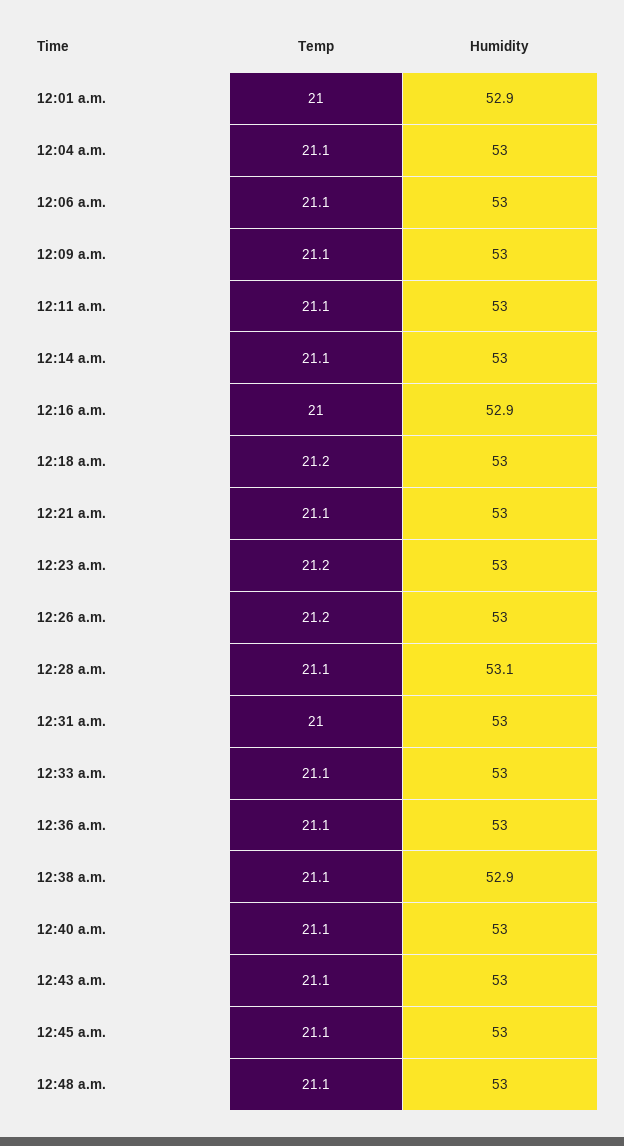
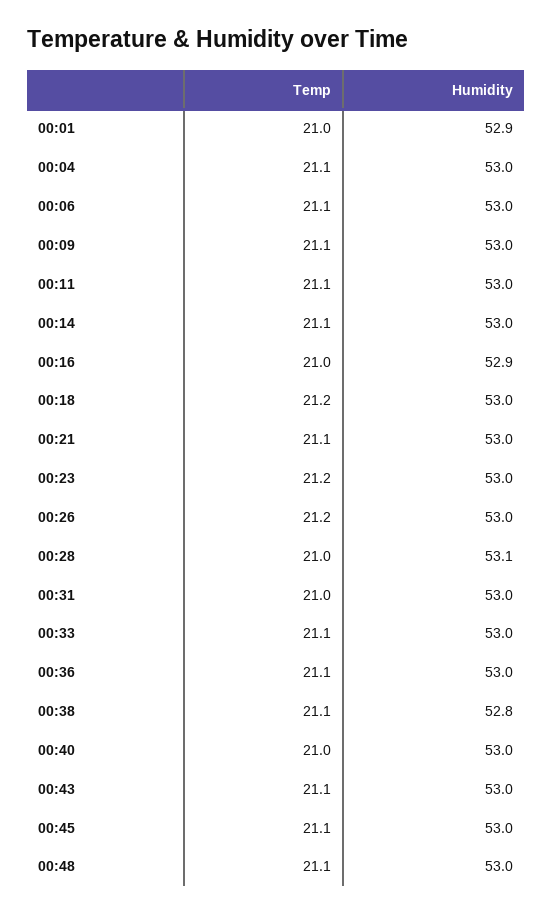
Temp, 12:28 a.m.: 21.1 -> 21
Humidity, 12:38 a.m.: 52.9 -> 52.8
Temp, 12:40 a.m.: 21.1 -> 21

